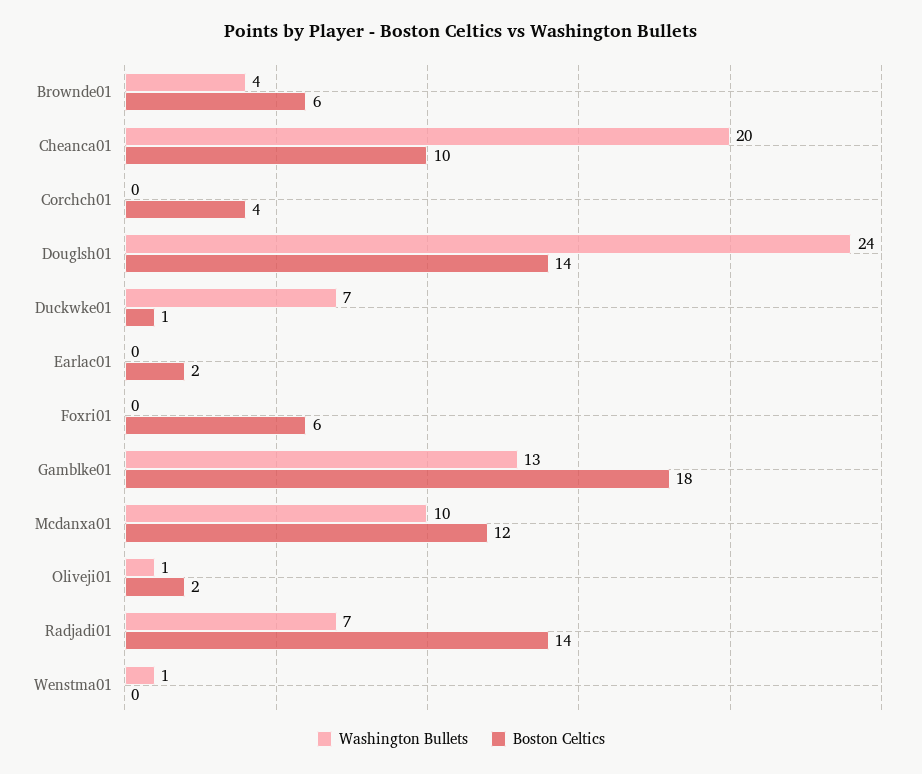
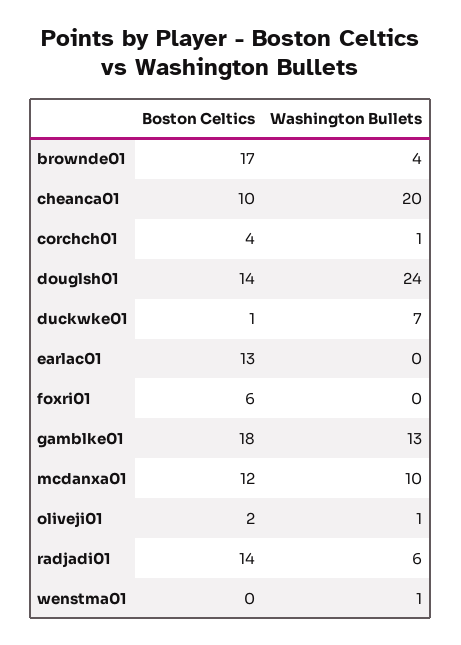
Boston Celtics, Brownde01: 6 -> 17
Washington Bullets, Corchch01: 0 -> 1
Boston Celtics, Earlac01: 2 -> 13
Washington Bullets, Radjadi01: 7 -> 6

